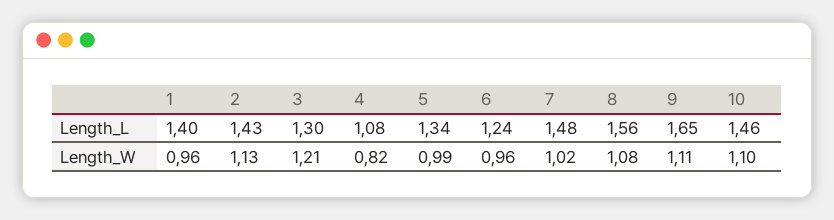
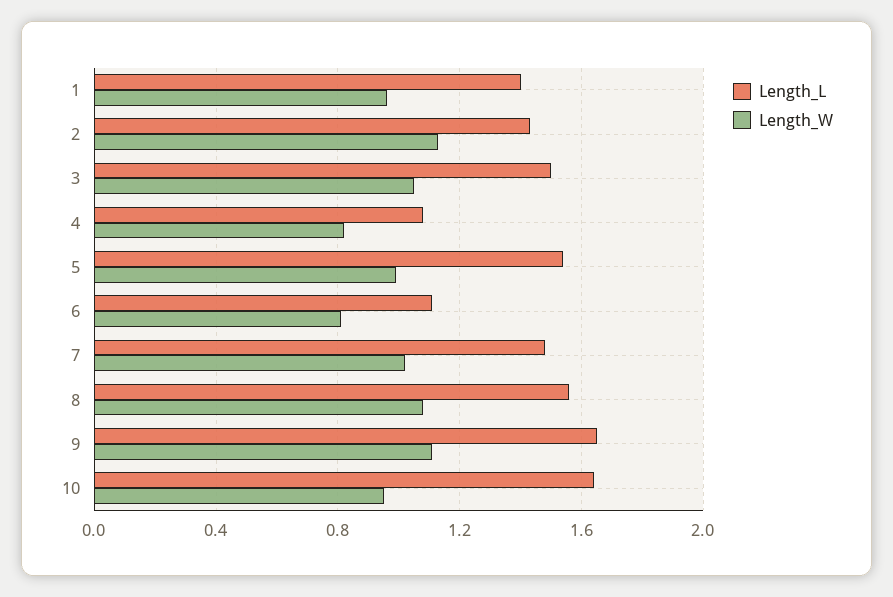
Length_L, 3: 1.3 -> 1.5
Length_L, 5: 1.34 -> 1.55
Length_L, 6: 1.24 -> 1.1
Length_L, 10: 1.46 -> 1.65
Length_W, 3: 1.21 -> 1.05
Length_W, 6: 0.96 -> 0.8
Length_W, 10: 1.1 -> 0.95

